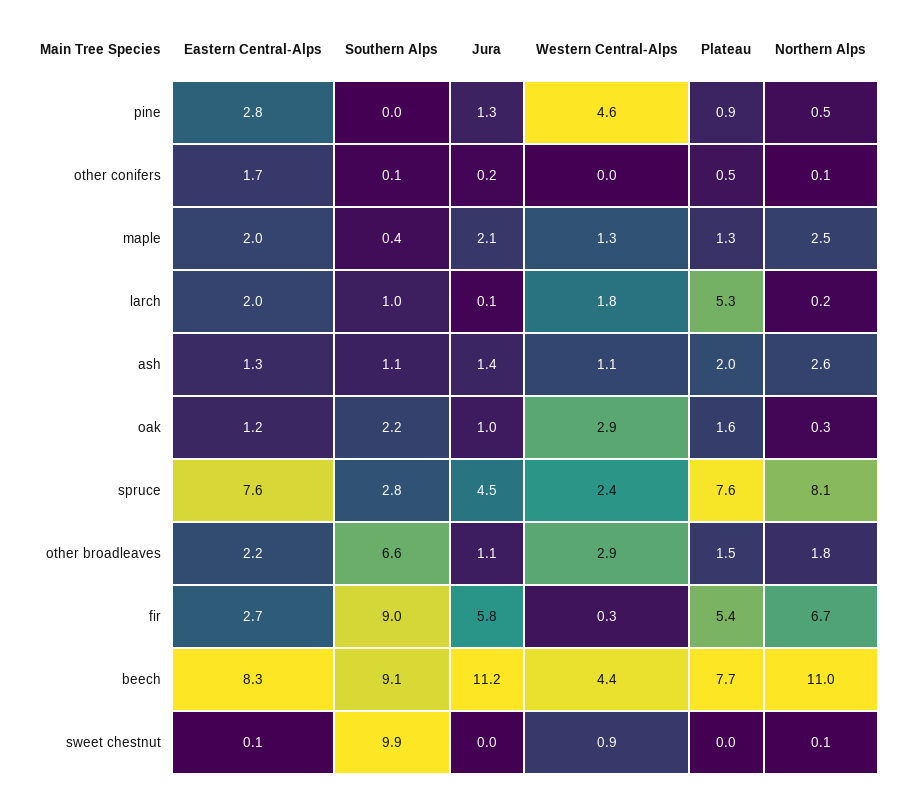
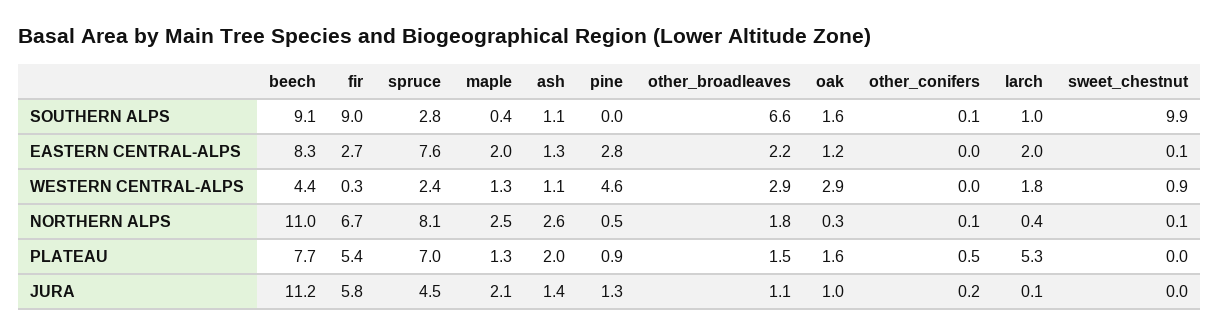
Eastern Central-Alps, other conifers: 1.7 -> 0
Northern Alps, larch: 0.2 -> 0.4
Southern Alps, oak: 2.2 -> 1.6
Plateau, spruce: 7.6 -> 7

